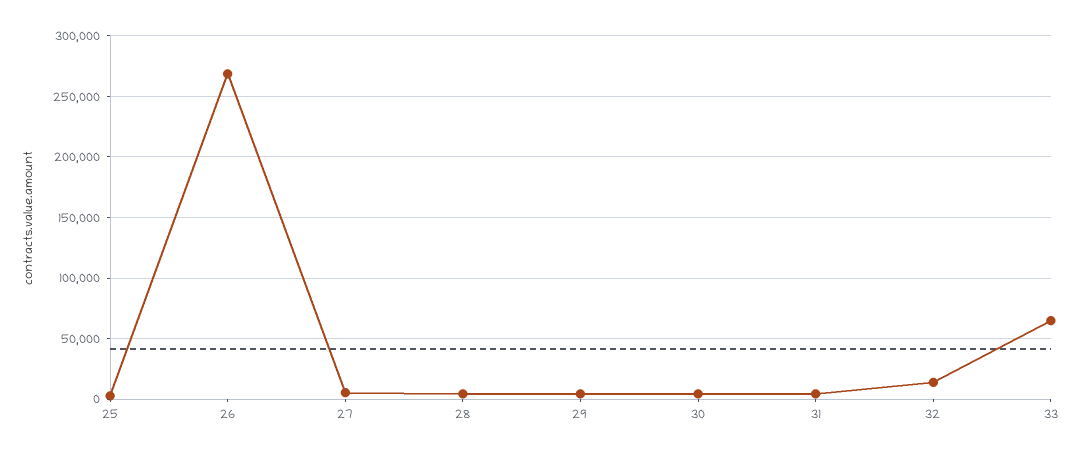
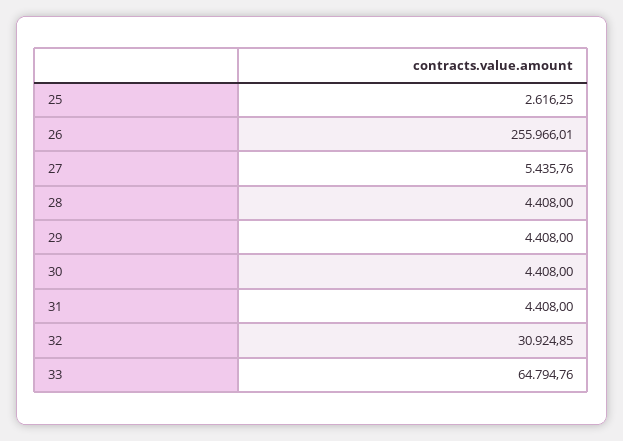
26: 270000 -> 255966.01
32: 15000 -> 30924.85

